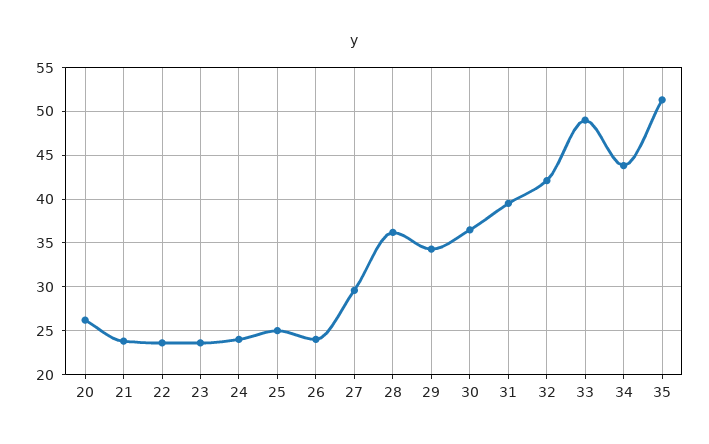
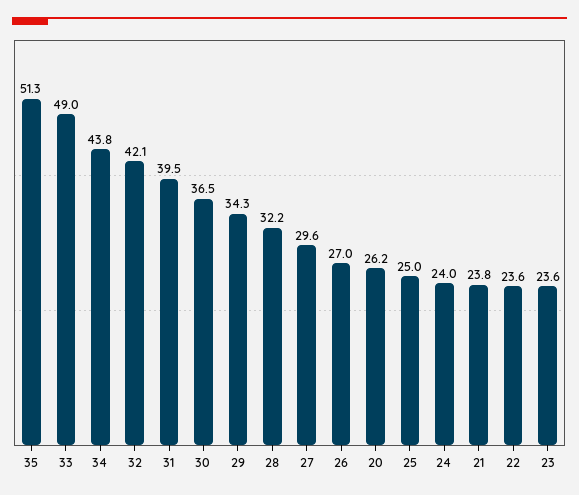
26: 24 -> 27
28: 36 -> 32.2

